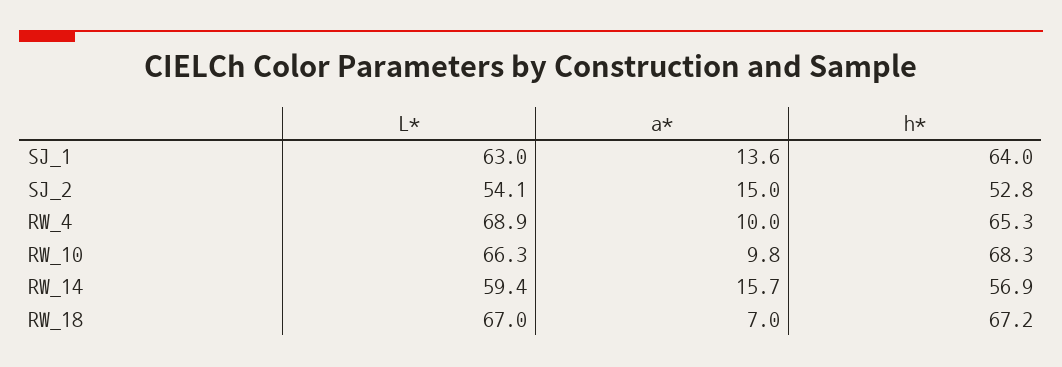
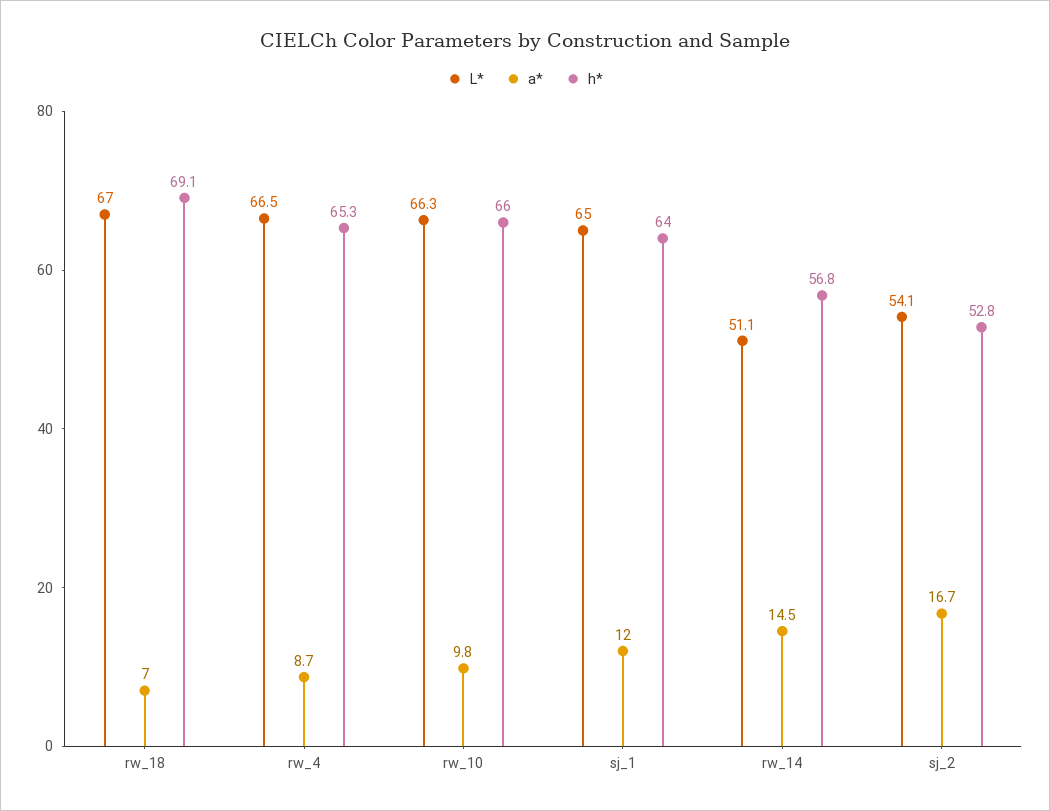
L*, SJ_1: 63 -> 65
a*, SJ_1: 13.6 -> 12
a*, SJ_2: 15 -> 16.7
L*, RW_4: 68.9 -> 66.5
a*, RW_4: 10 -> 8.7
h*, RW_10: 68.3 -> 66
L*, RW_14: 59.4 -> 51.1
a*, RW_14: 15.7 -> 14.5
h*, RW_14: 56.9 -> 56.8
h*, RW_18: 67.2 -> 69.1

